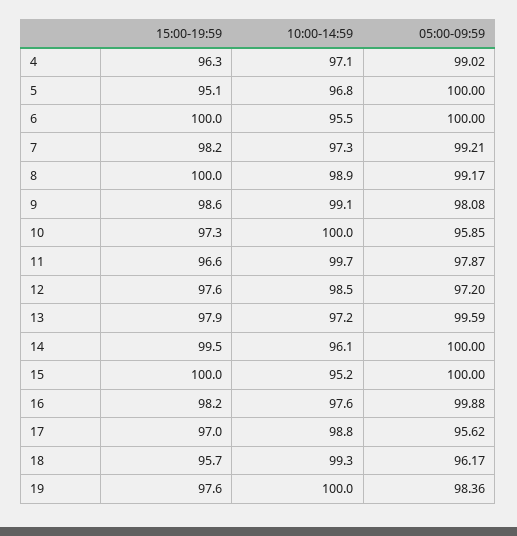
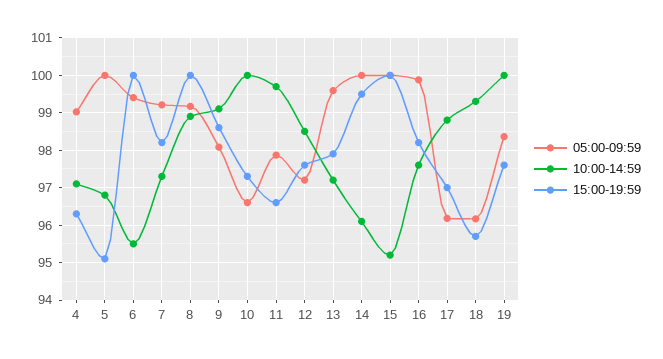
05:00-09:59, 6: 100 -> 99.4
05:00-09:59, 10: 95.85 -> 96.6
05:00-09:59, 17: 95.62 -> 96.2

